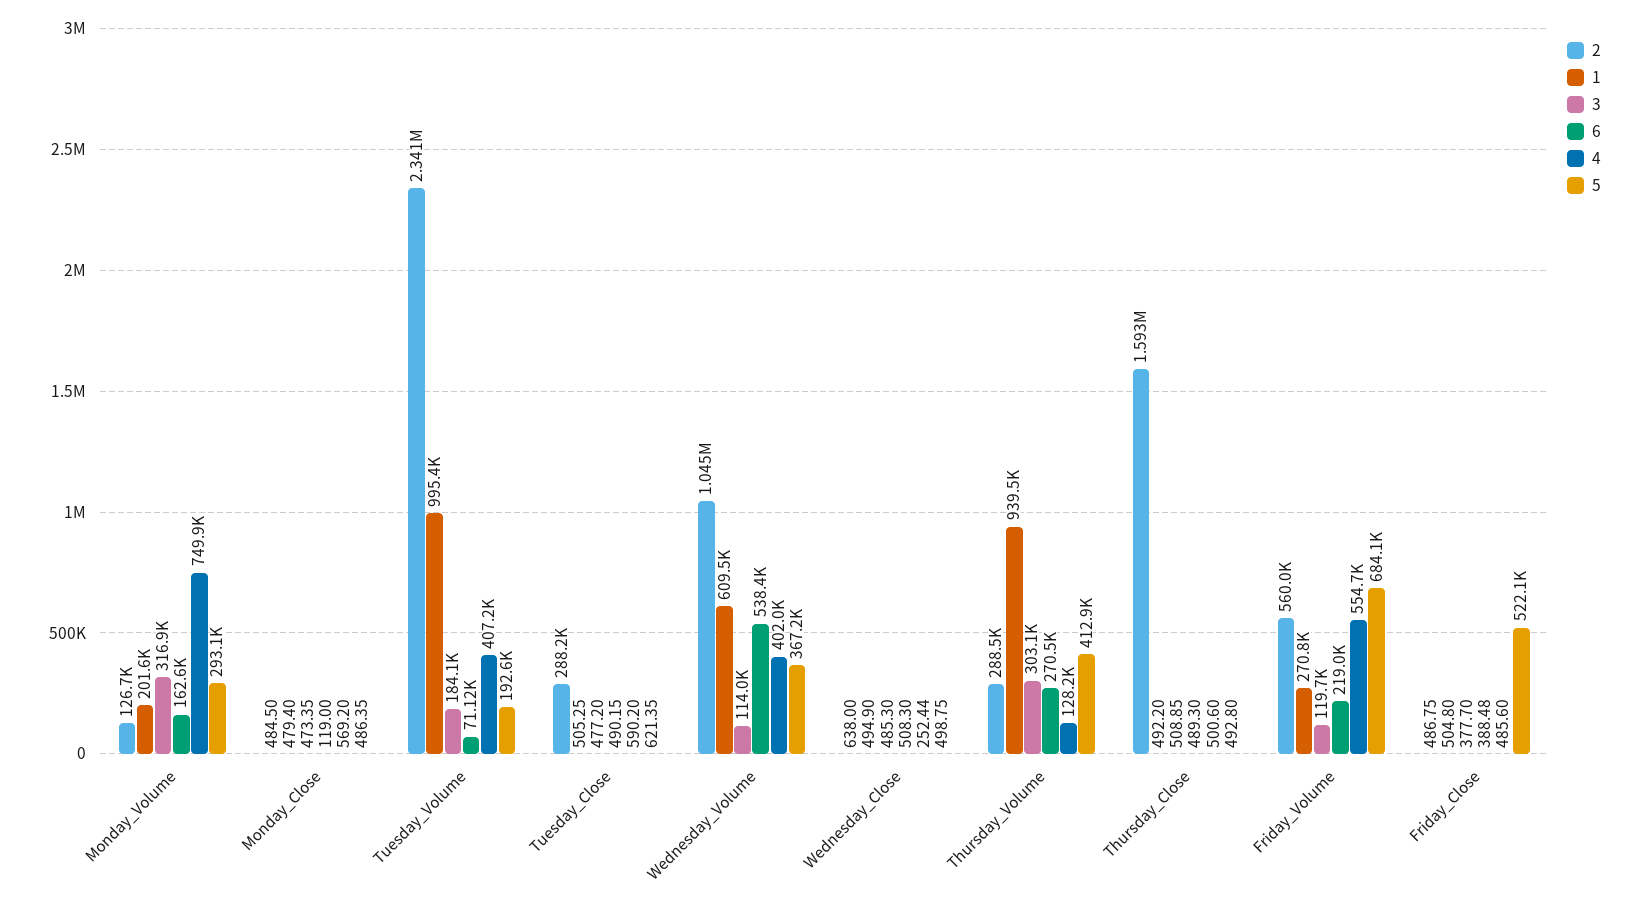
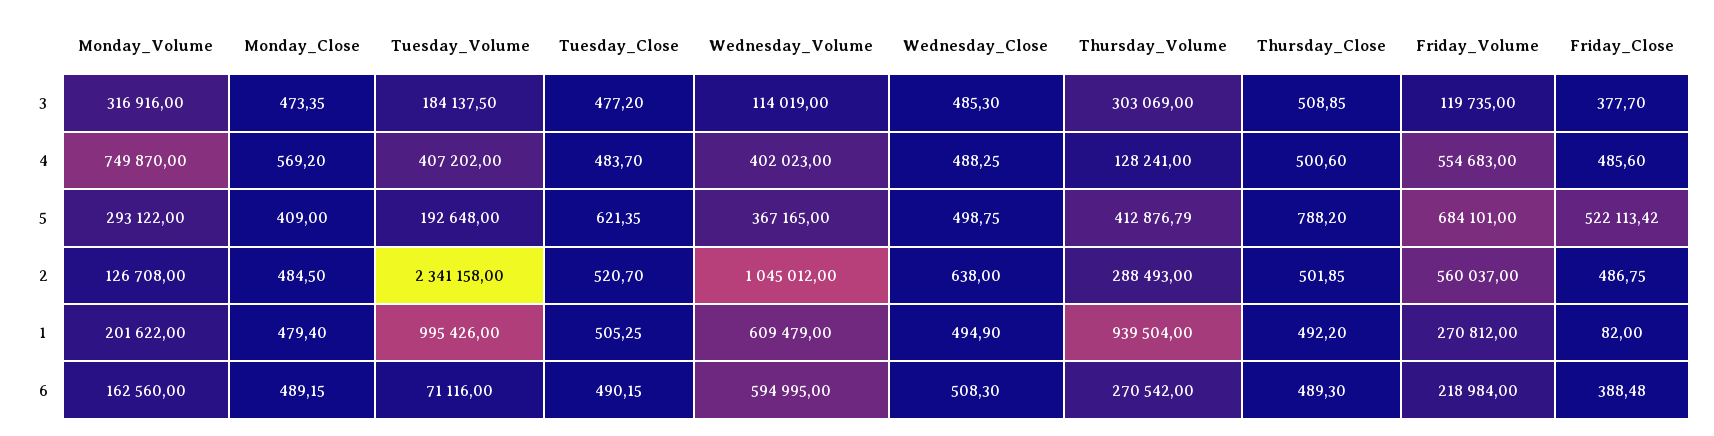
6, Monday_Close: 119 -> 489.15
5, Monday_Close: 486.35 -> 409
2, Tuesday_Close: 288200 -> 520.7
4, Tuesday_Close: 590.2 -> 483.7
6, Wednesday_Volume: 538400 -> 594995
4, Wednesday_Close: 252.44 -> 488.25
2, Thursday_Close: 1593000 -> 501.85
5, Thursday_Close: 492.8 -> 788.2
1, Friday_Close: 504.8 -> 82

